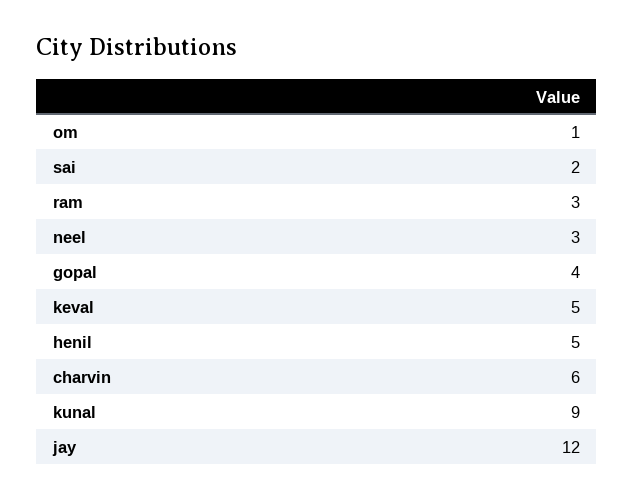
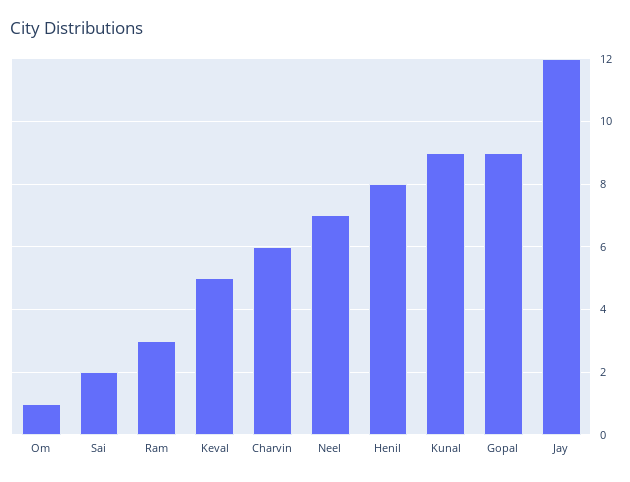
neel: 3 -> 7
gopal: 4 -> 9
henil: 5 -> 8

